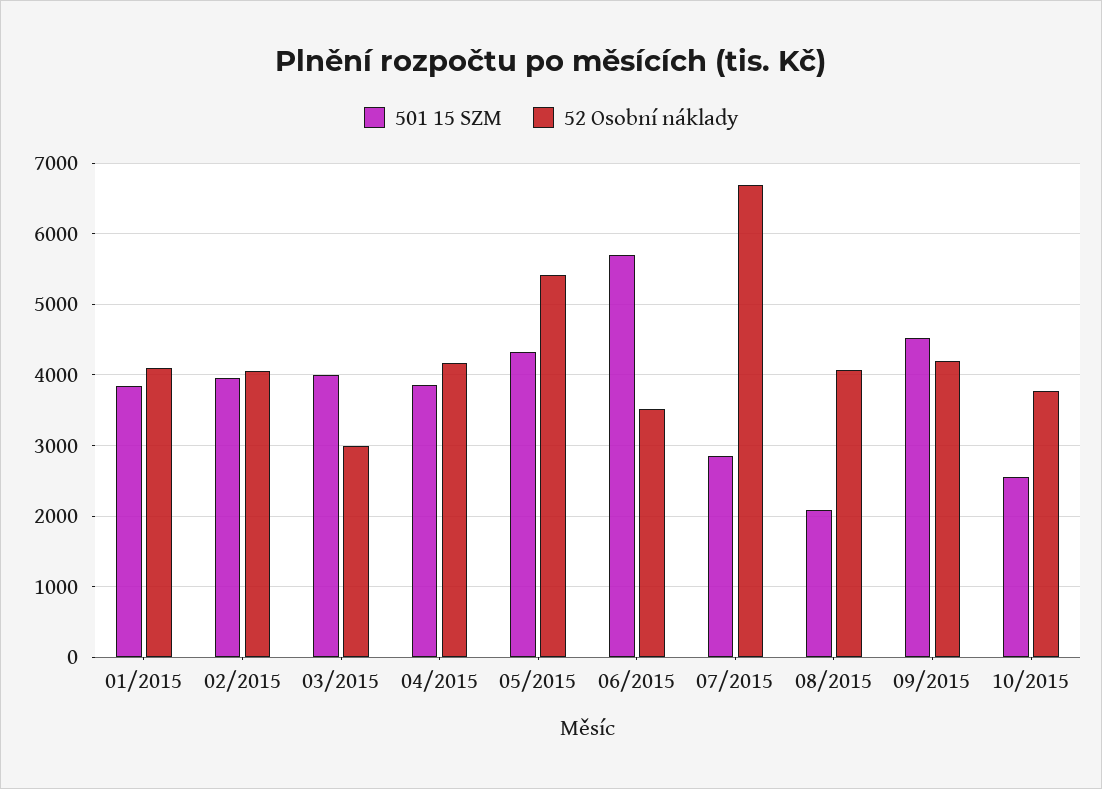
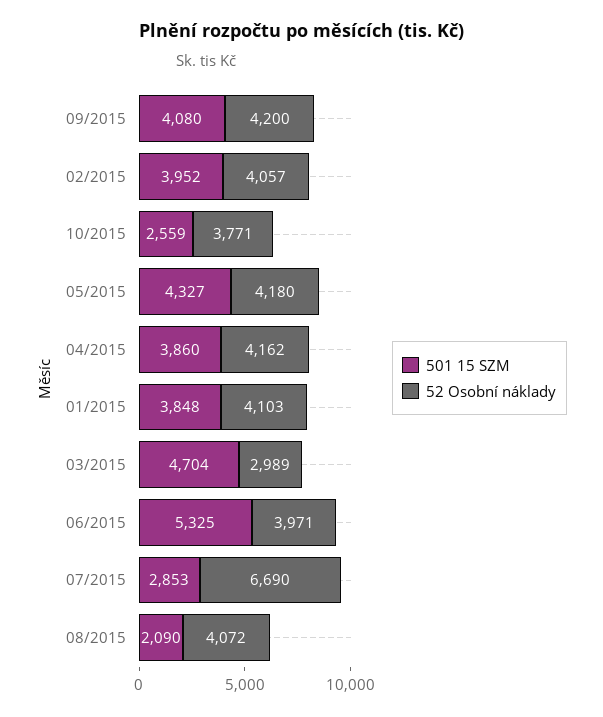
501 15 SZM, 03/2015: 4000 -> 4704
52 Osobní náklady, 05/2015: 5400 -> 4180
501 15 SZM, 06/2015: 5700 -> 5325
52 Osobní náklady, 06/2015: 3500 -> 3971
501 15 SZM, 09/2015: 4500 -> 4080

